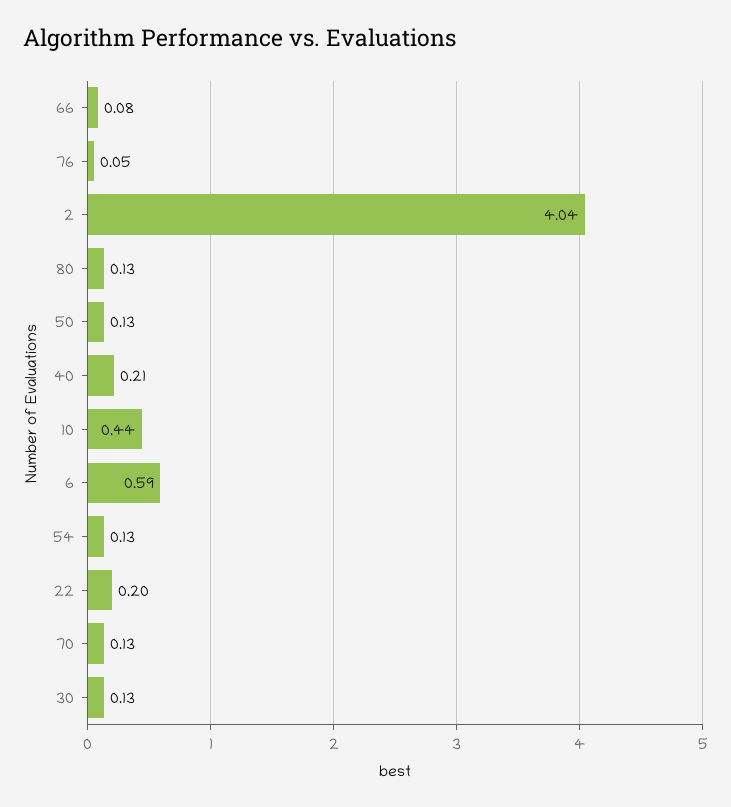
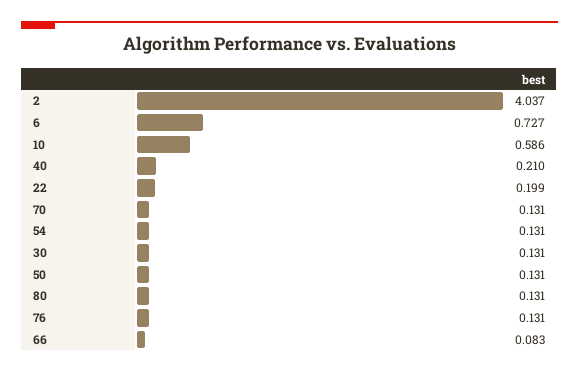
76: 0.05 -> 0.131
10: 0.44 -> 0.586
6: 0.59 -> 0.727

